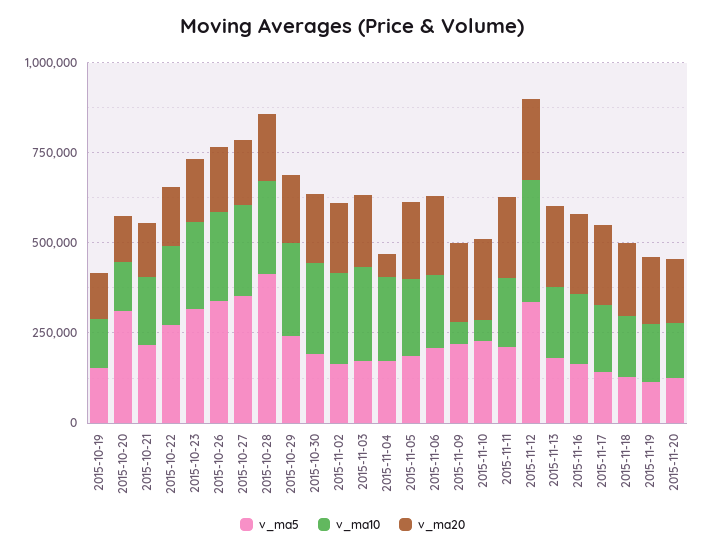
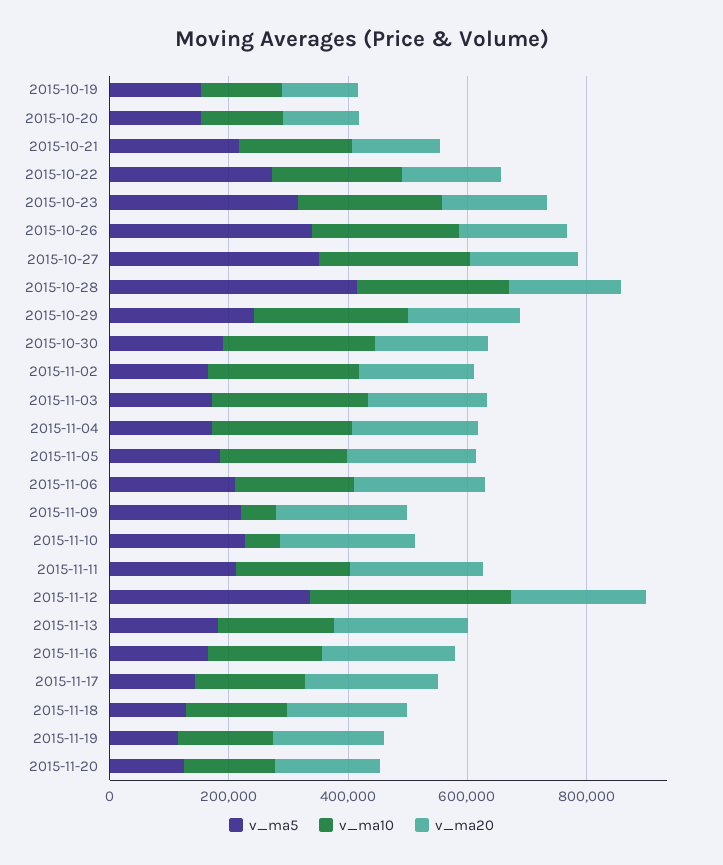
v_ma5, 2015-10-20: 300000 -> 150000
v_ma20, 2015-11-04: 50000 -> 200000

